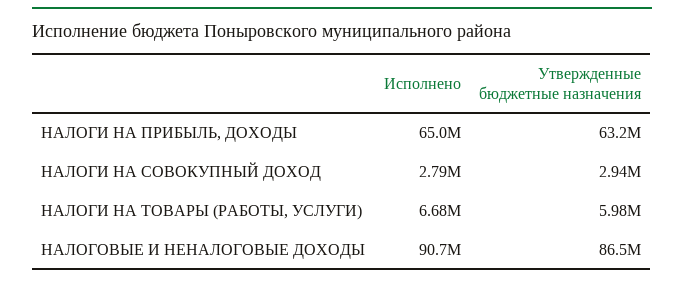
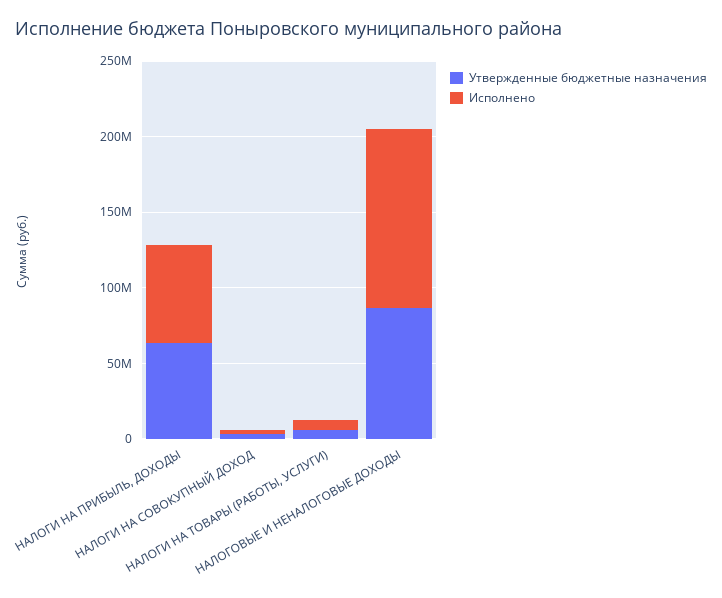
Исполнено, НАЛОГОВЫЕ И НЕНАЛОГОВЫЕ ДОХОДЫ: 90700000 -> 120000000

